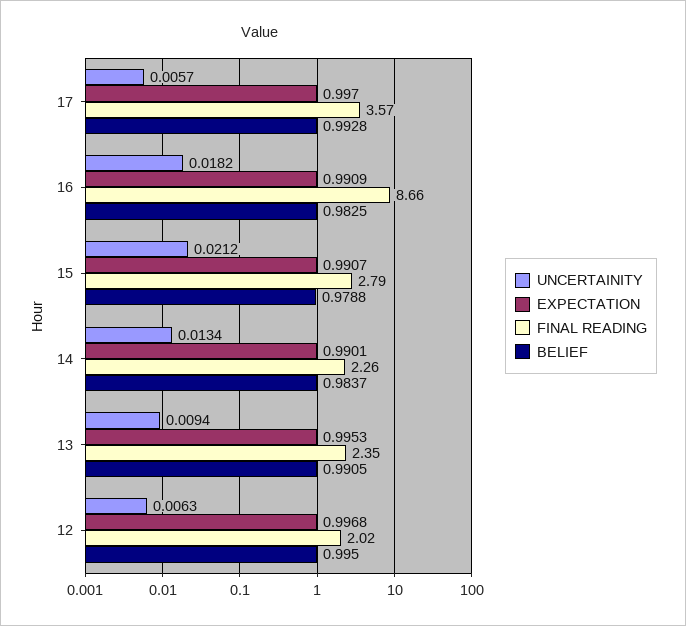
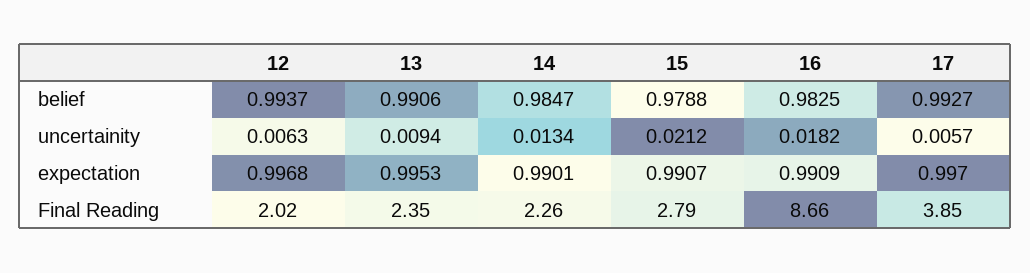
FINAL READING, 17: 3.57 -> 3.85
BELIEF, 17: 0.9928 -> 0.9927
BELIEF, 14: 0.9837 -> 0.9847
BELIEF, 13: 0.9905 -> 0.9906
BELIEF, 12: 0.995 -> 0.9937

